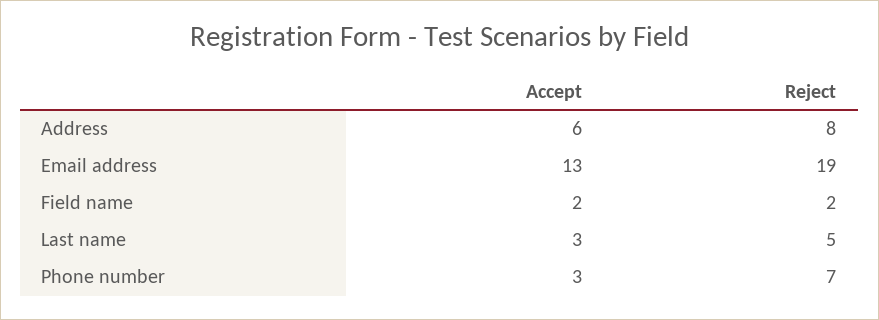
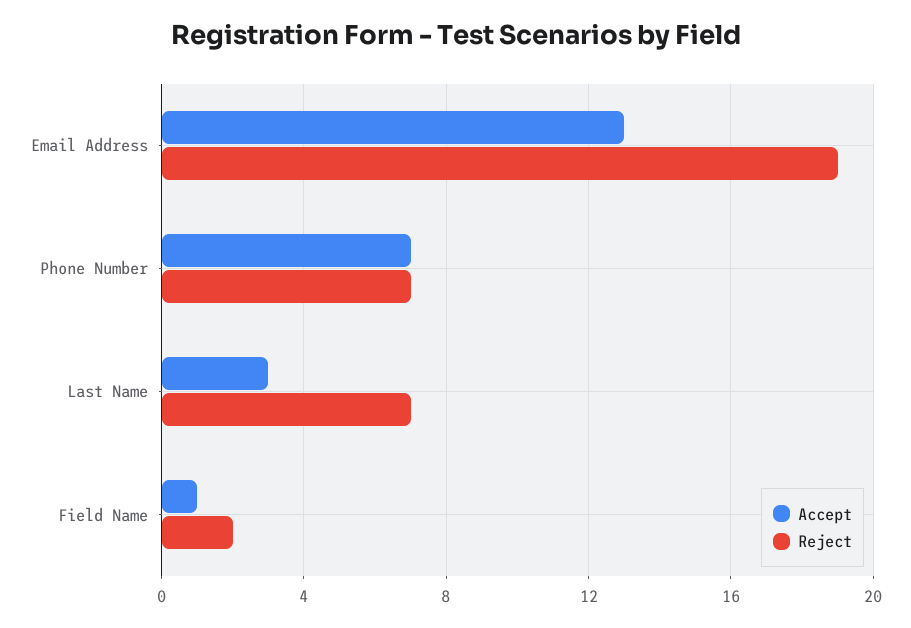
Accept, Address: 6 -> none
Reject, Address: 8 -> none
Accept, Field name: 2 -> 1
Reject, Last name: 5 -> 7
Accept, Phone number: 3 -> 7

